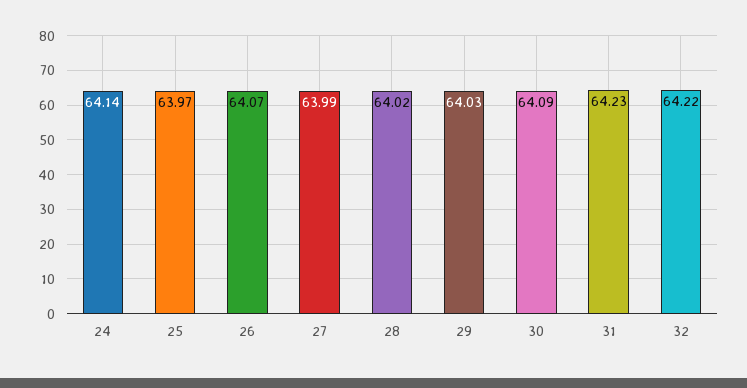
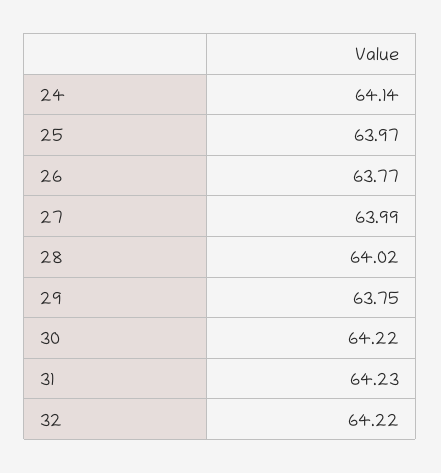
26: 64.07 -> 63.77
29: 64.03 -> 63.75
30: 64.09 -> 64.22

